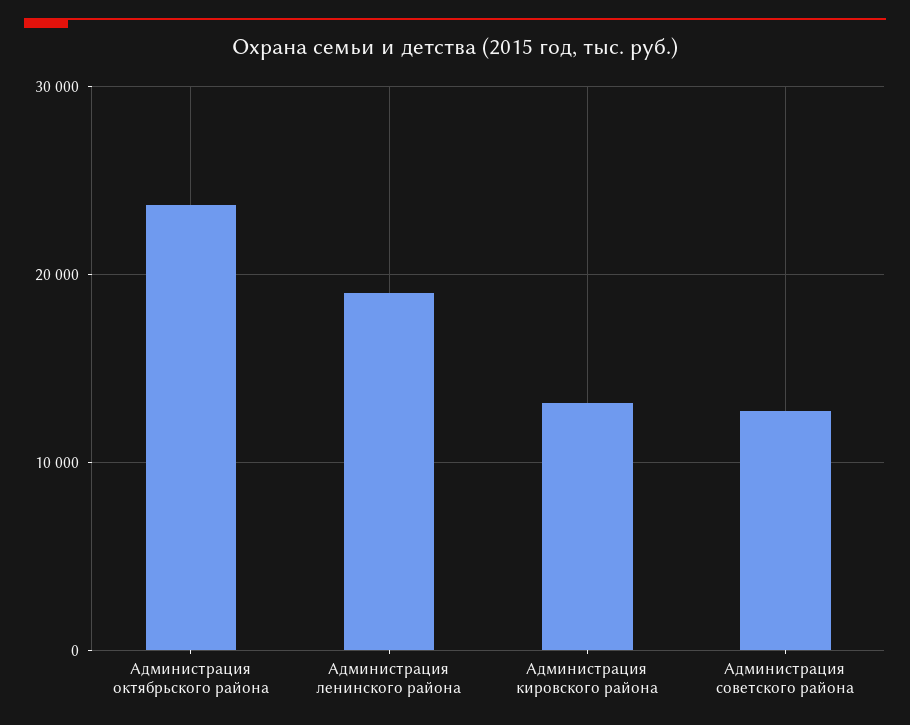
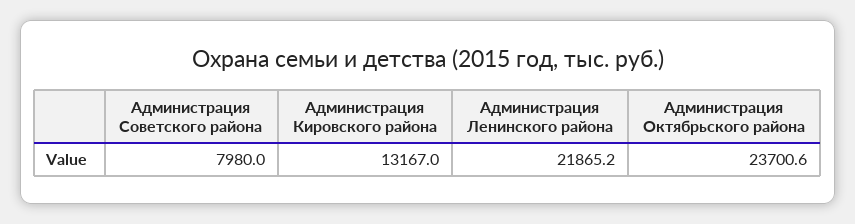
Администрация ленинского района: 19000 -> 21865.2
Администрация советского района: 13000 -> 7980

